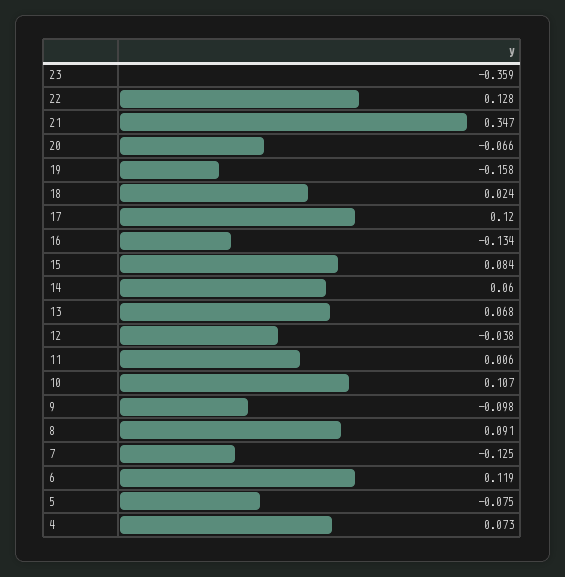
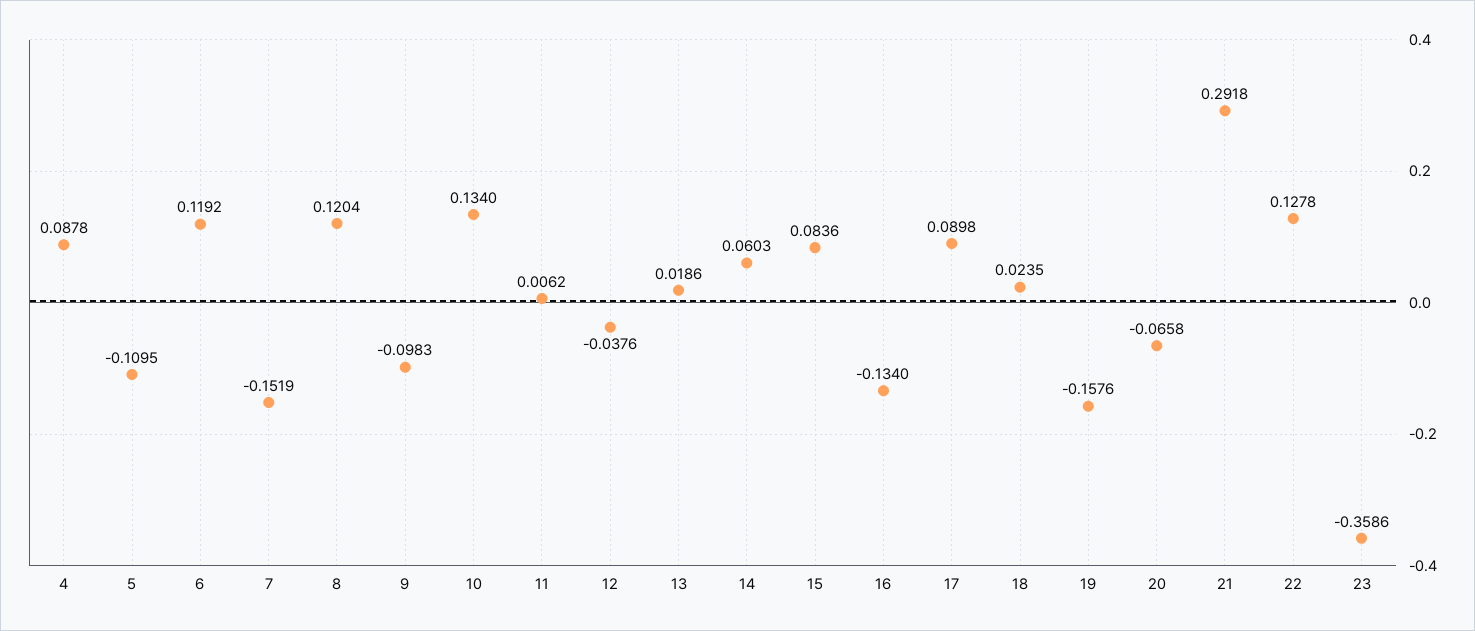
21: 0.347 -> 0.2918
17: 0.12 -> 0.0898
13: 0.068 -> 0.0186
10: 0.107 -> 0.134
8: 0.091 -> 0.1204
7: -0.125 -> -0.1519
5: -0.075 -> -0.1095
4: 0.073 -> 0.0878

